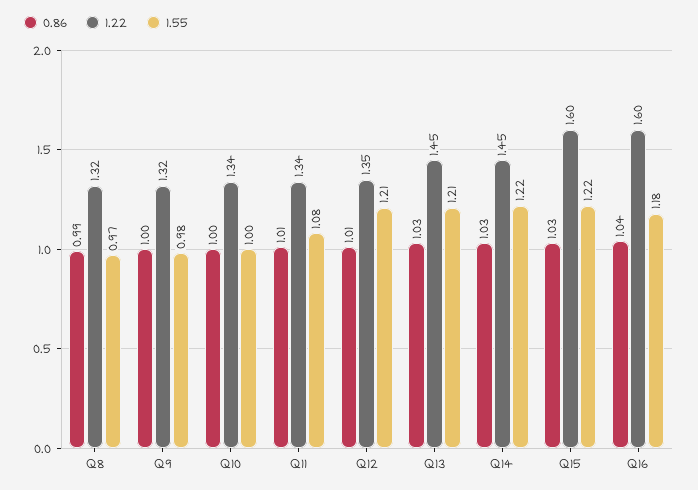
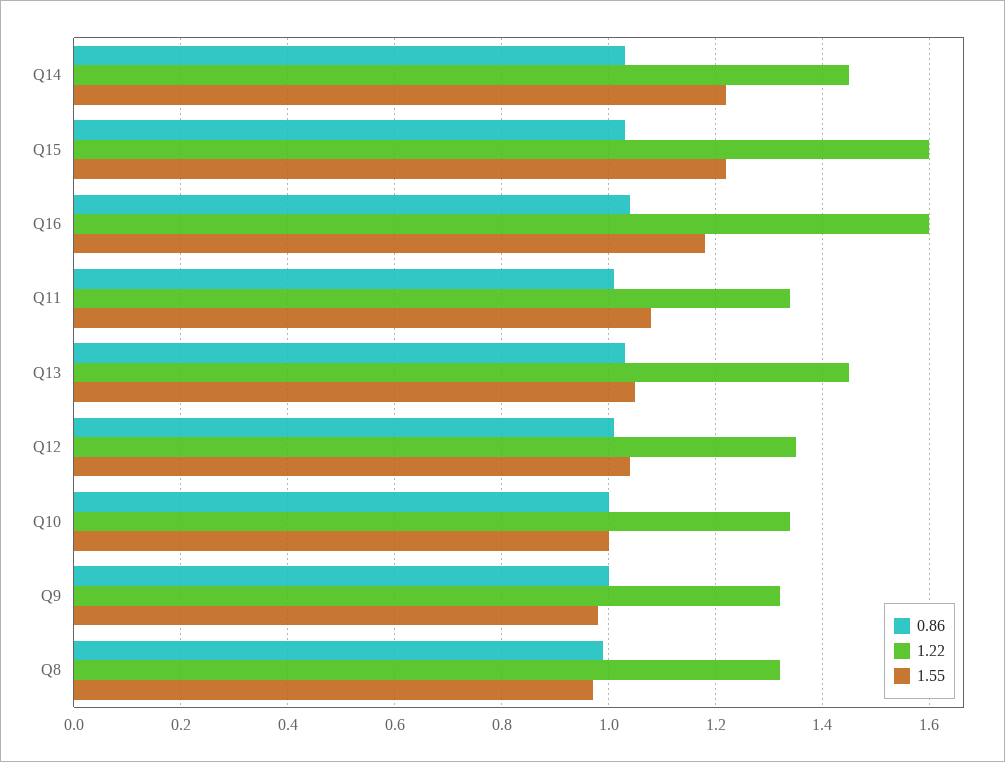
1.55, Q12: 1.21 -> 1.05
1.55, Q13: 1.21 -> 1.05

